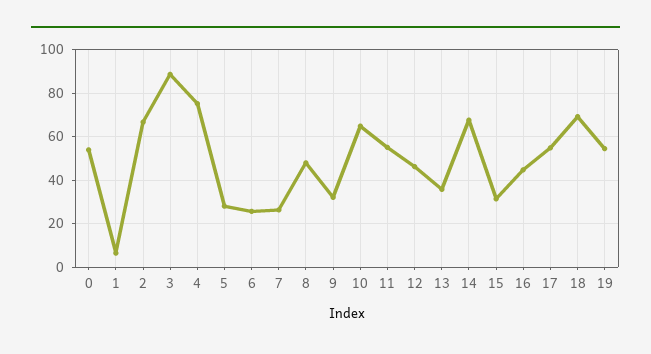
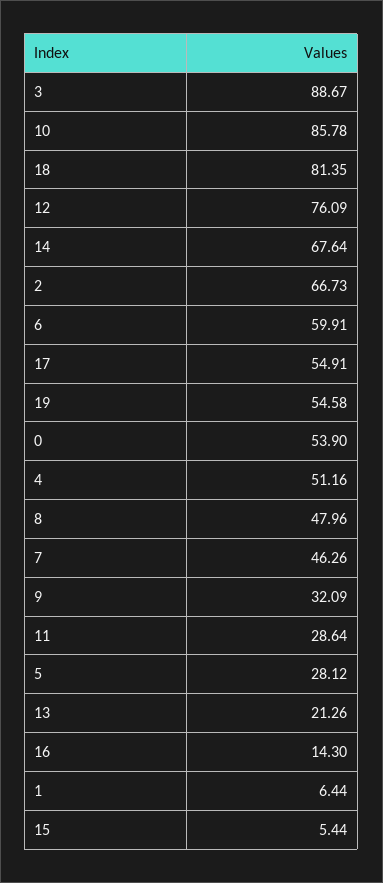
4: 75 -> 51.16
6: 25 -> 59.91
7: 25 -> 46.26
10: 65 -> 85.78
11: 55 -> 28.64
12: 45 -> 76.09
13: 35 -> 21.26
15: 30 -> 5.44
16: 45 -> 14.3
18: 70 -> 81.35

